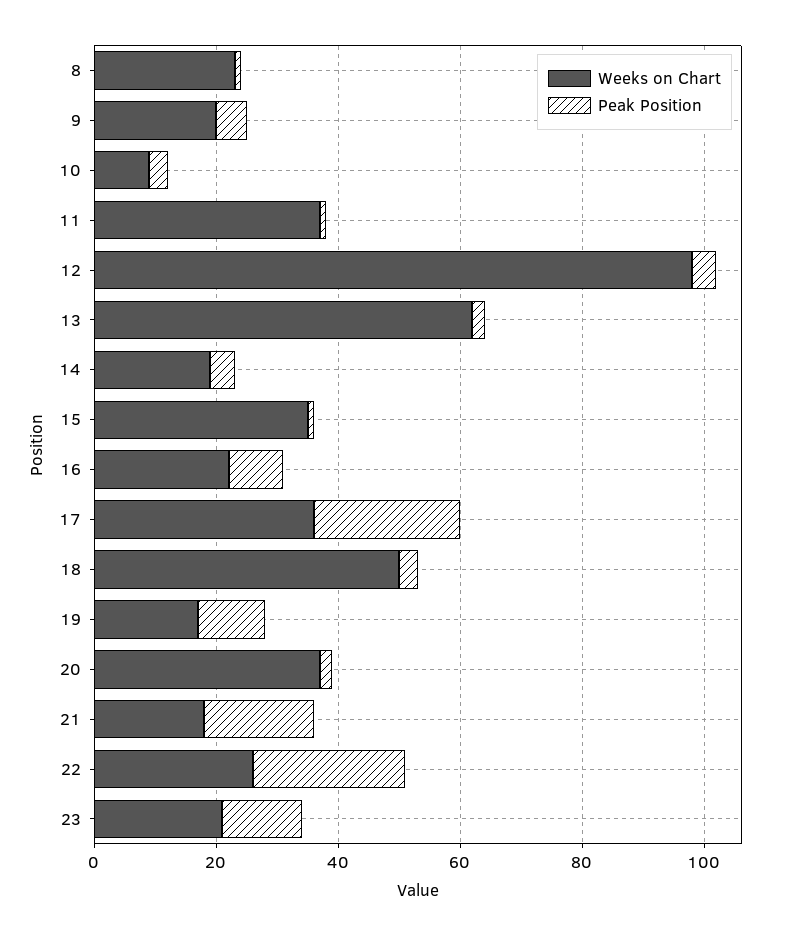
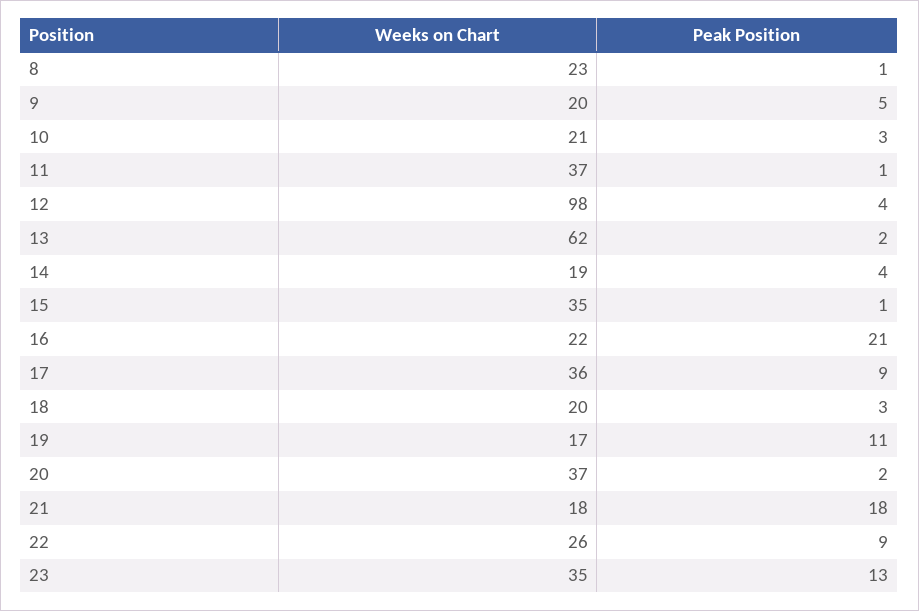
Weeks on Chart, 10: 10 -> 21
Peak Position, 16: 10 -> 21
Peak Position, 17: 25 -> 9
Weeks on Chart, 18: 50 -> 20
Peak Position, 22: 25 -> 9
Weeks on Chart, 23: 20 -> 35

